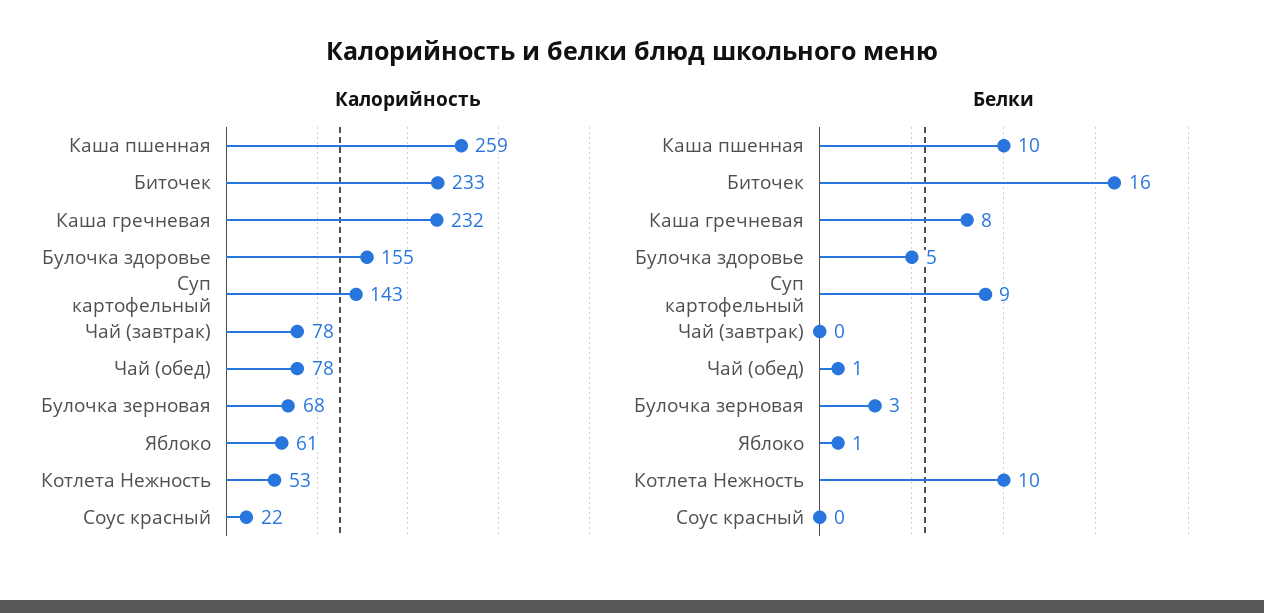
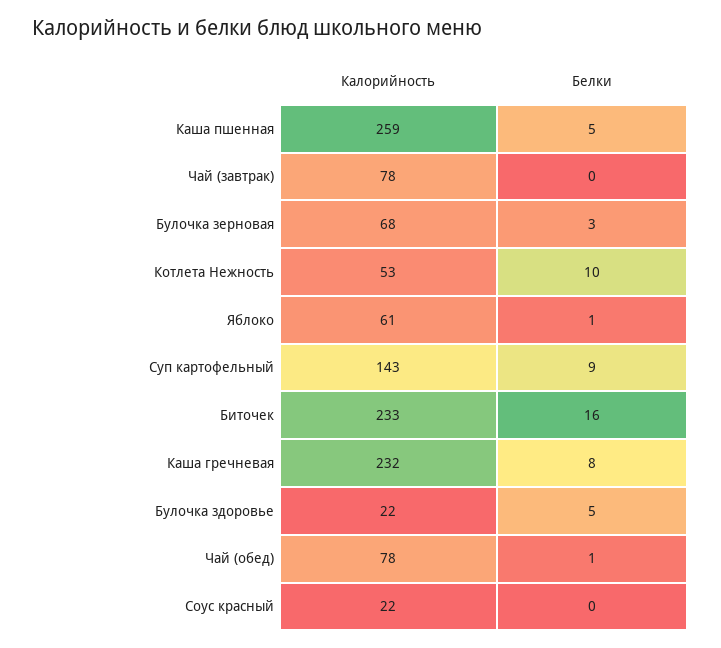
Калорийность, Булочка здоровье: 155 -> 22
Белки, Каша пшенная: 10 -> 5

